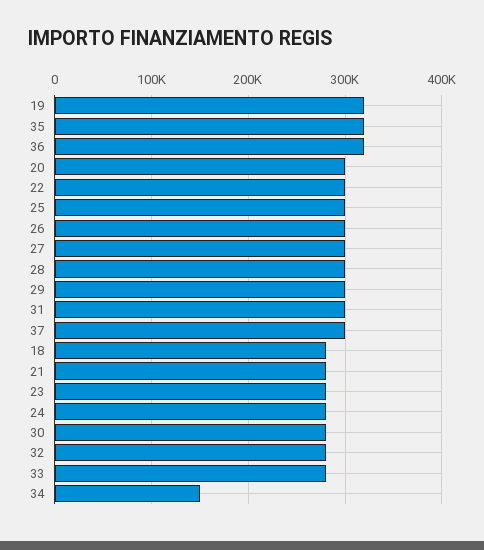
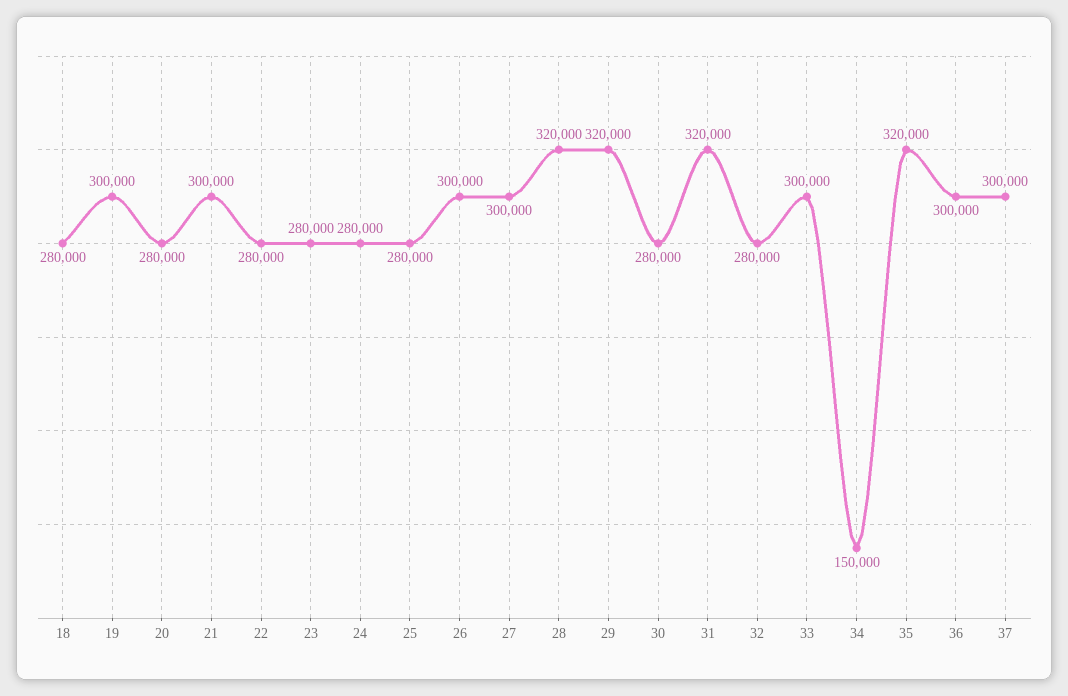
19: 320000 -> 300000
36: 320000 -> 300000
20: 300000 -> 280000
22: 300000 -> 280000
25: 300000 -> 280000
28: 300000 -> 320000
29: 300000 -> 320000
31: 300000 -> 320000
21: 280000 -> 300000
33: 280000 -> 300000

